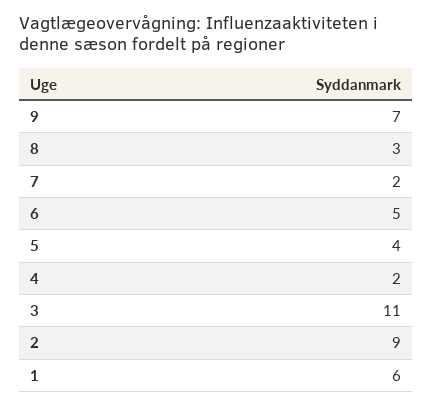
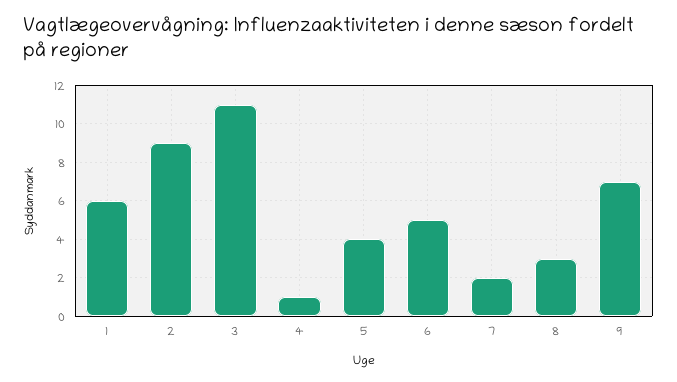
4: 2 -> 1

